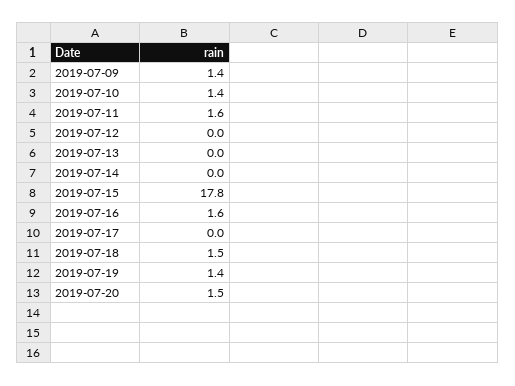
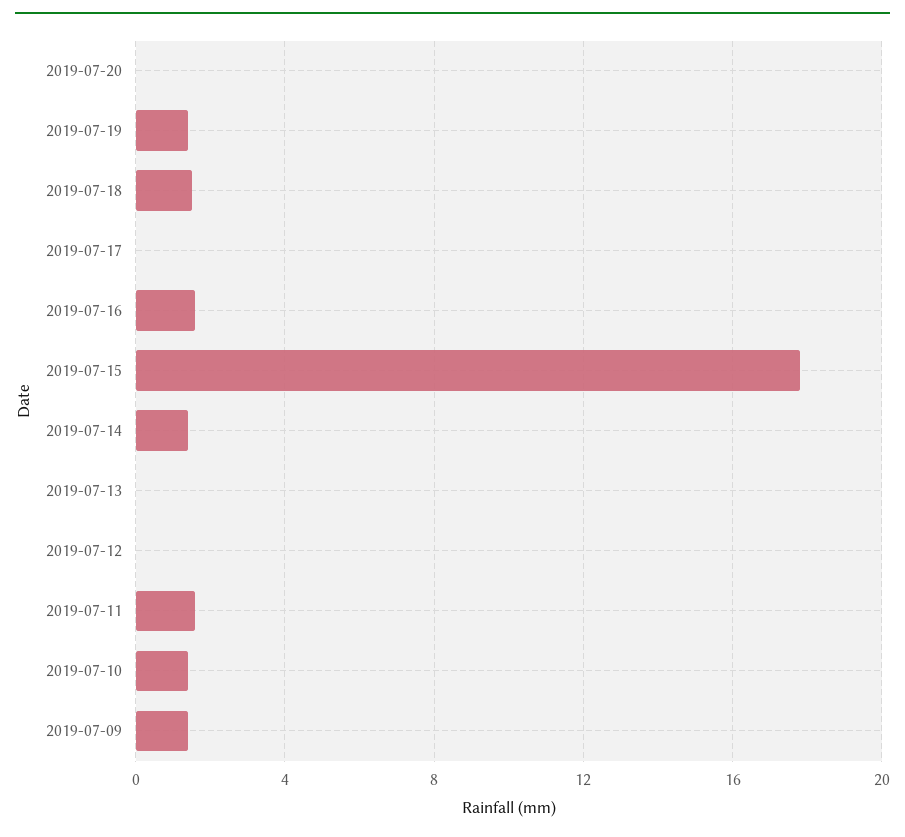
2019-07-14: 0 -> 1.5
2019-07-20: 1.5 -> 0

